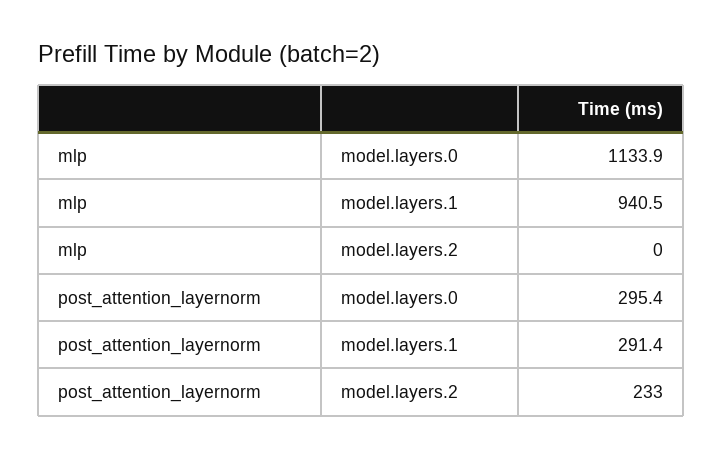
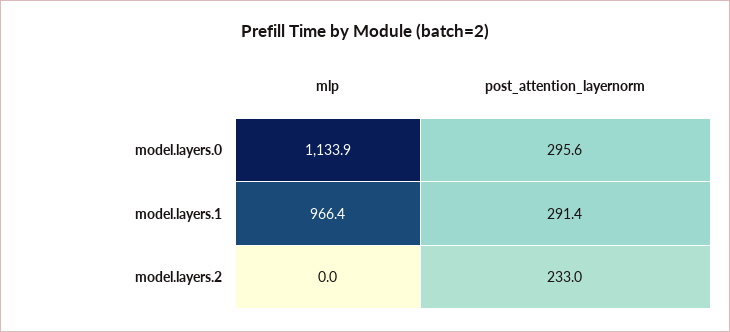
mlp, model.layers.1: 940.5 -> 966.4
post_attention_layernorm, model.layers.0: 295.4 -> 295.6

